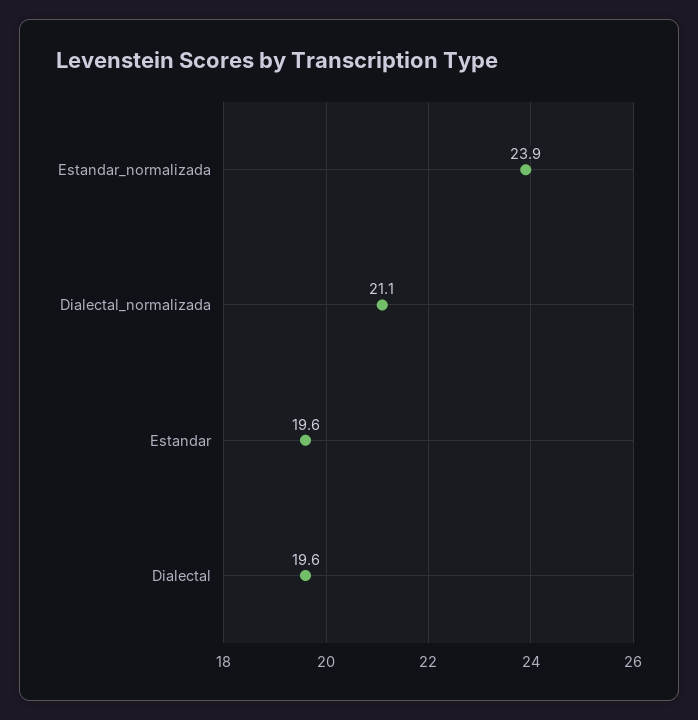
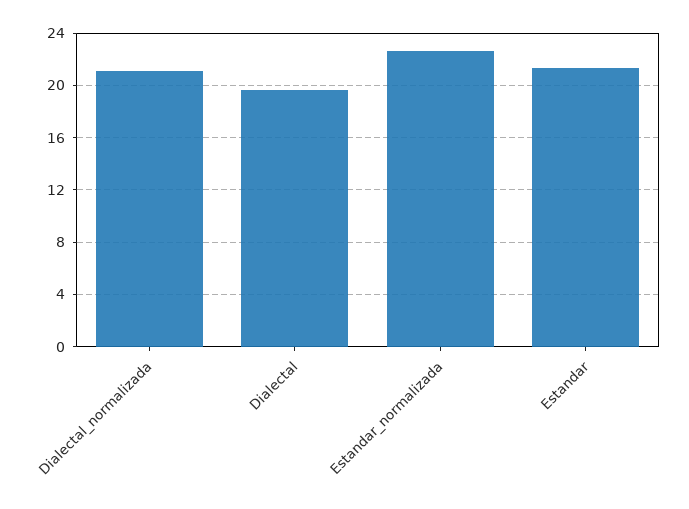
Estandar_normalizada: 23.9 -> 22.5
Estandar: 19.6 -> 21.5

